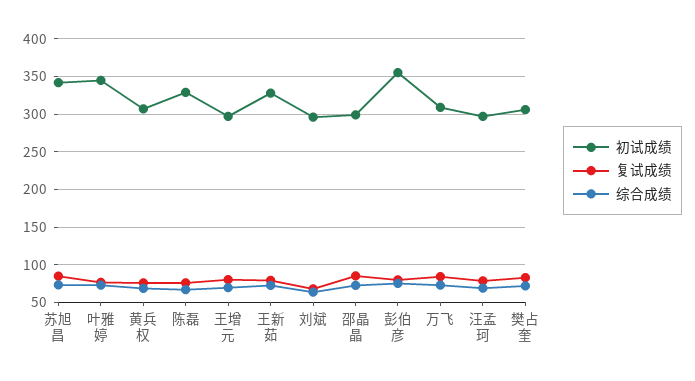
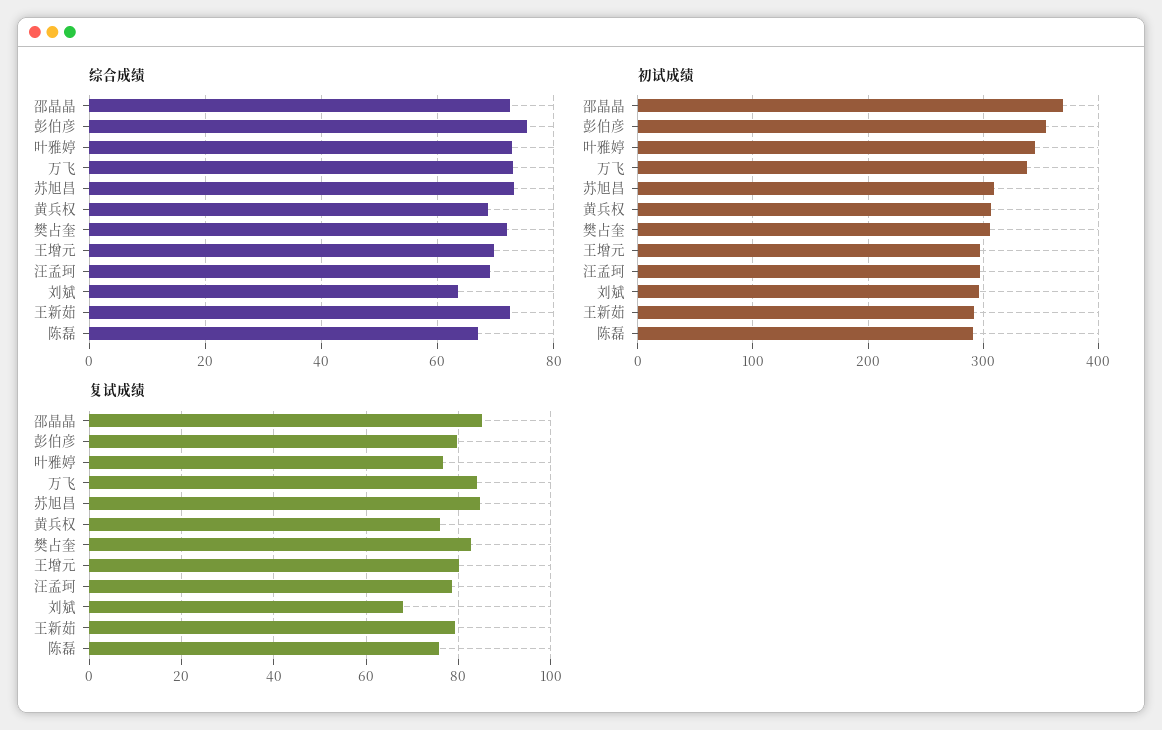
初试成绩, 苏旭昌: 340 -> 310
初试成绩, 陈磊: 330 -> 290
初试成绩, 王新茹: 330 -> 290
初试成绩, 邵晶晶: 300 -> 370
初试成绩, 万飞: 310 -> 340

